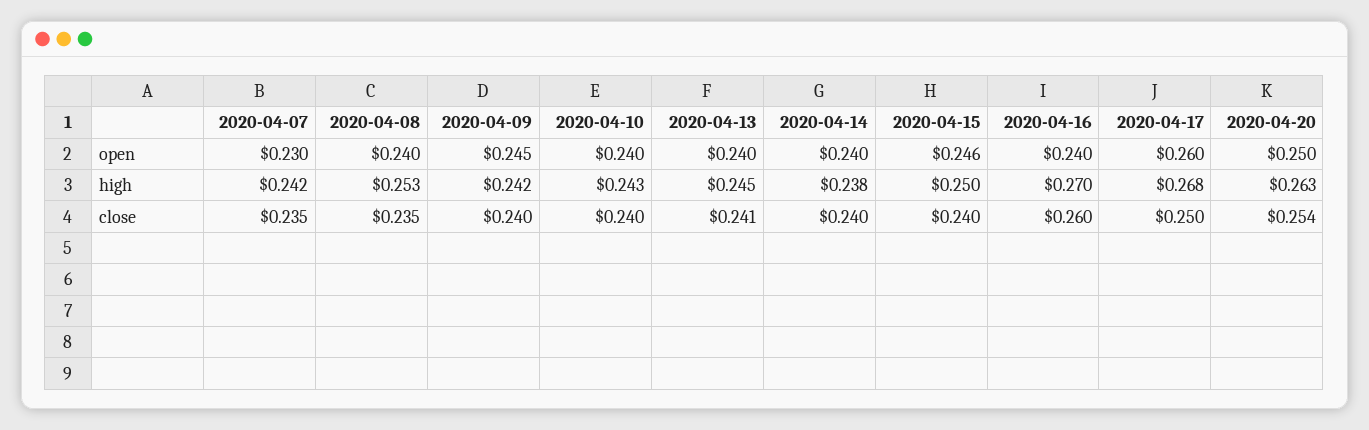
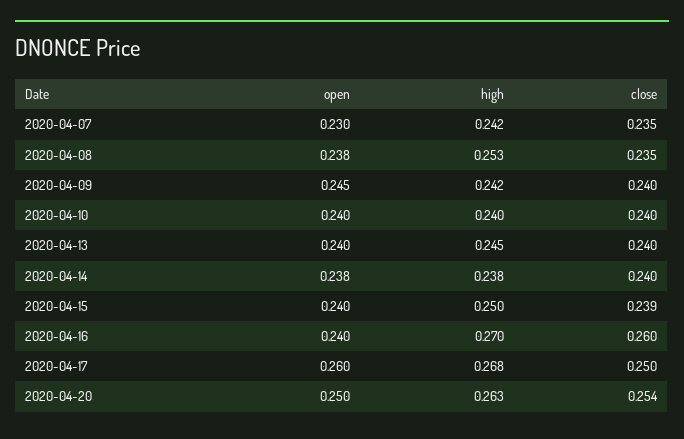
2020-04-08, open: 0.24 -> 0.238
2020-04-14, open: 0.24 -> 0.238
2020-04-15, open: 0.246 -> 0.24
2020-04-10, high: 0.243 -> 0.24
2020-04-13, close: 0.241 -> 0.24
2020-04-15, close: 0.24 -> 0.239

